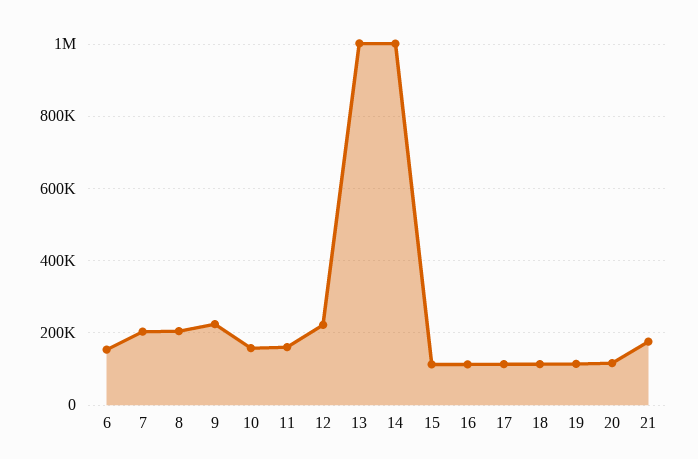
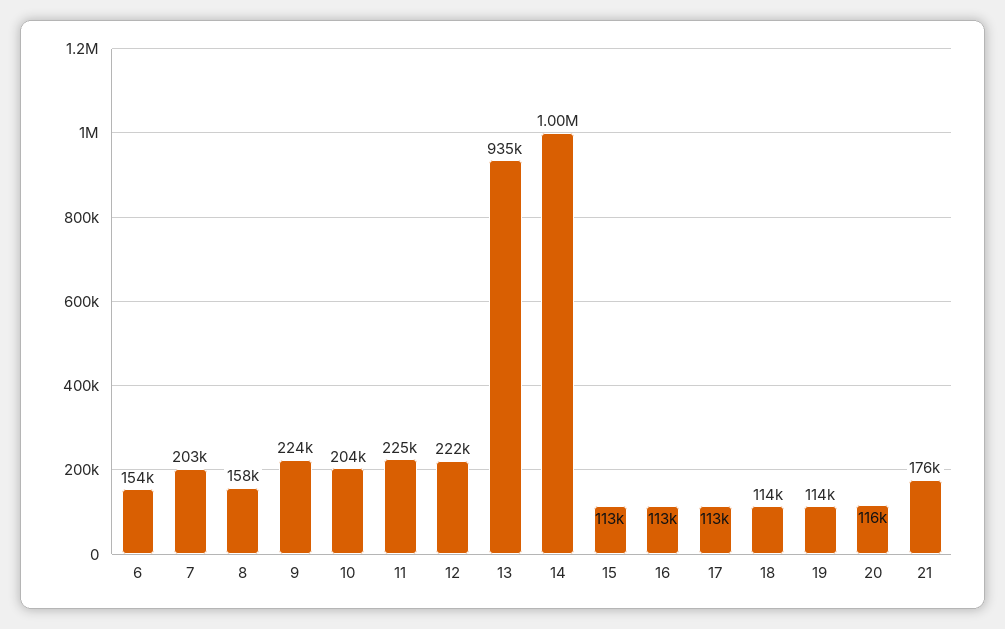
8: 200000 -> 158000
10: 160000 -> 204000
11: 160000 -> 225000
13: 1000000 -> 935000

